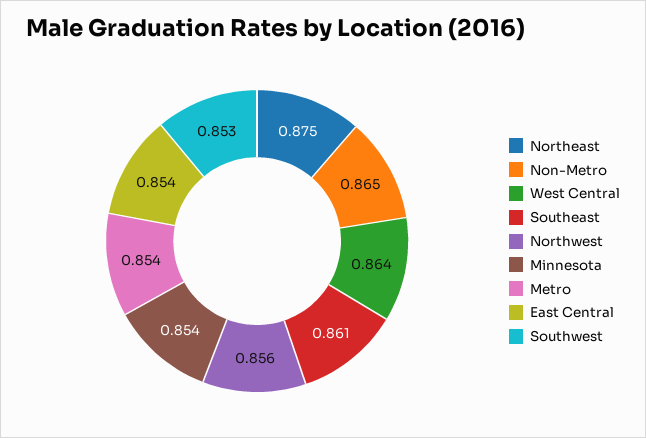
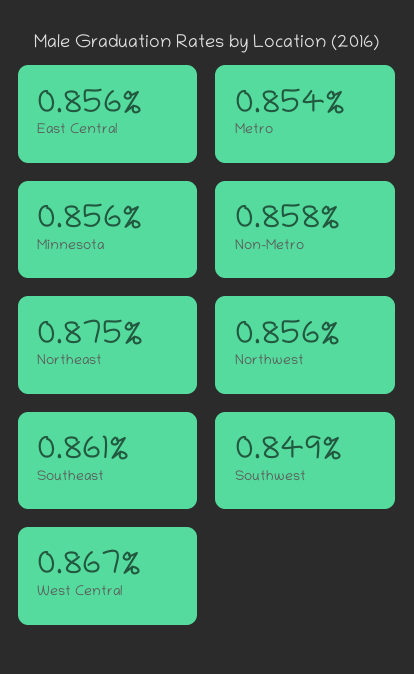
Non-Metro: 0.865 -> 0.858
West Central: 0.864 -> 0.867
Minnesota: 0.854 -> 0.856
East Central: 0.854 -> 0.856
Southwest: 0.853 -> 0.849

